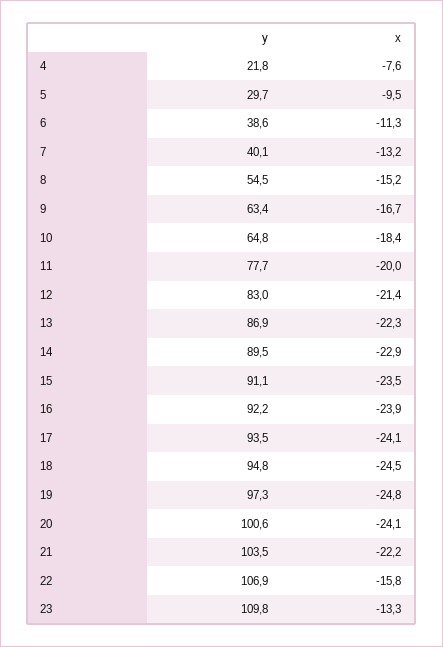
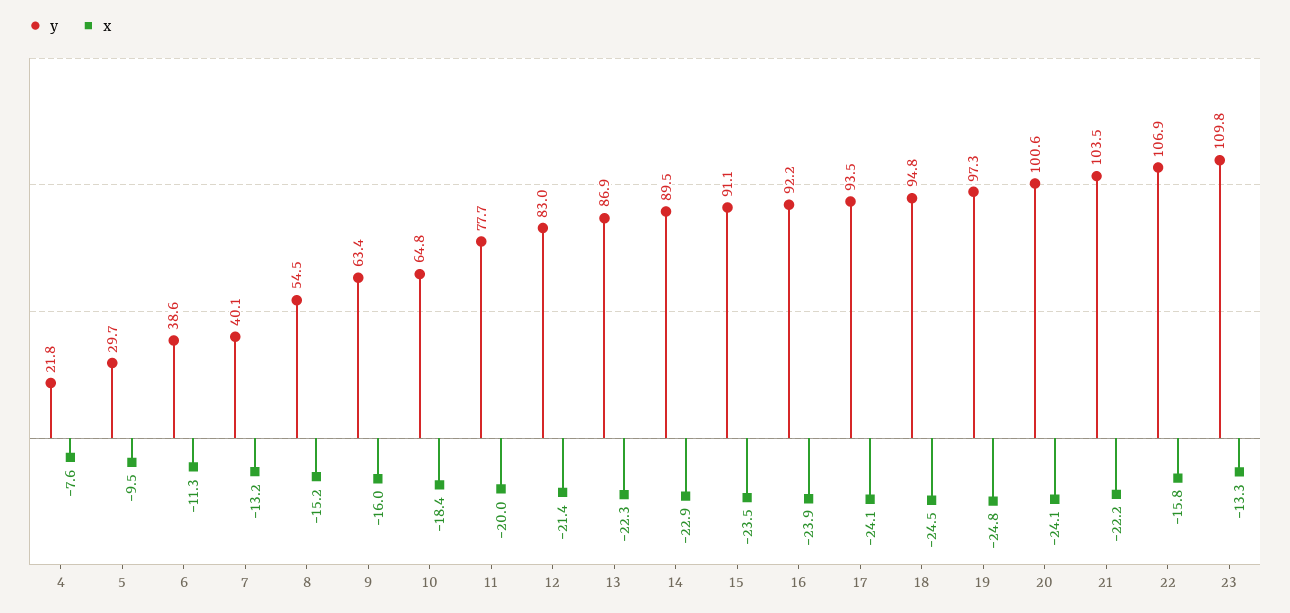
x, 9: -16.7 -> -16

